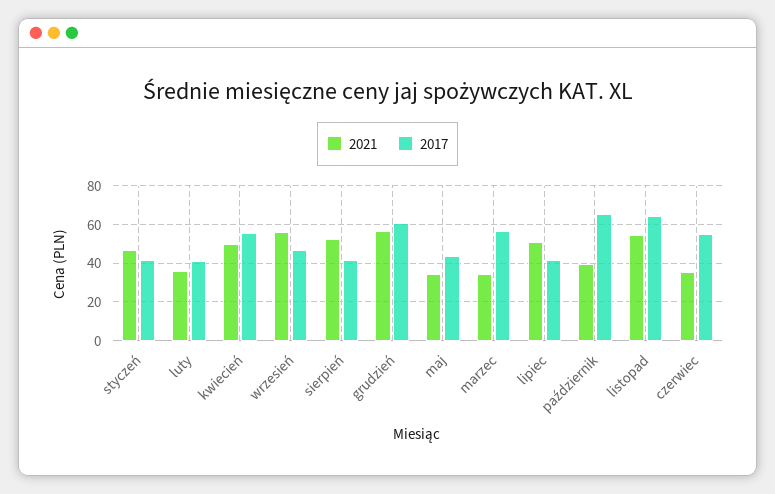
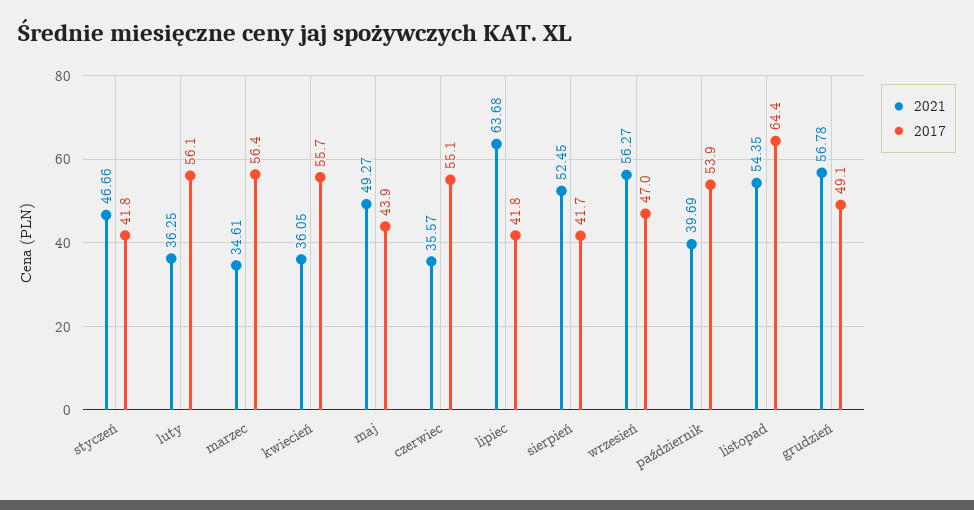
2017, luty: 40 -> 56.1
2021, kwiecień: 50 -> 36.05
2017, grudzień: 60 -> 49.1
2021, maj: 35 -> 49.27
2021, lipiec: 50 -> 63.68
2017, październik: 65 -> 53.9

